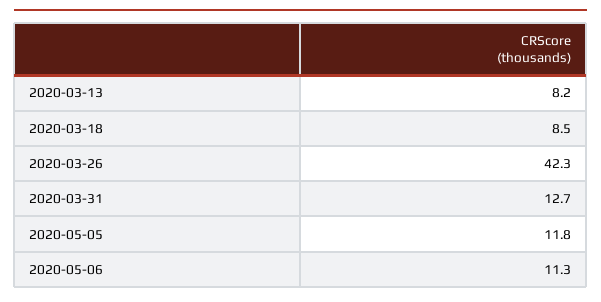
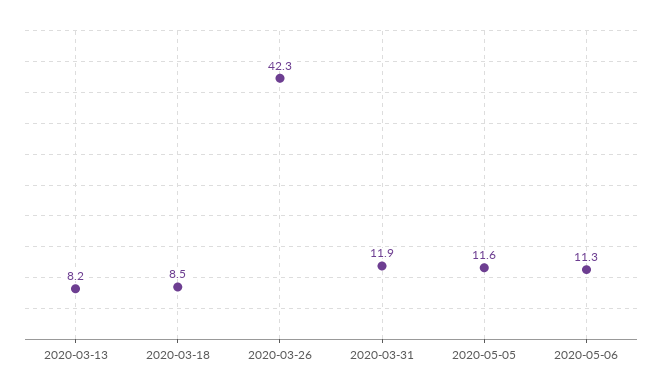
2020-03-31: 12.7 -> 11.9
2020-05-05: 11.8 -> 11.6

